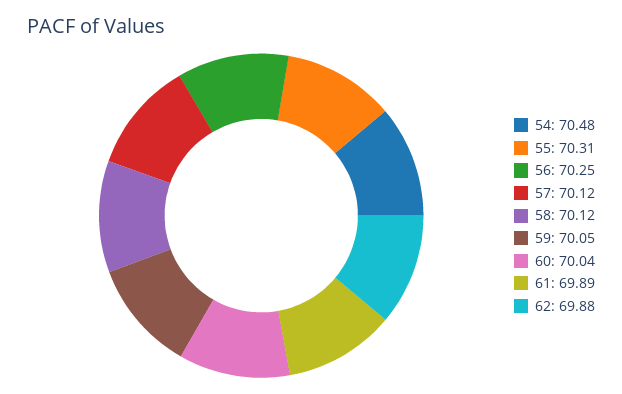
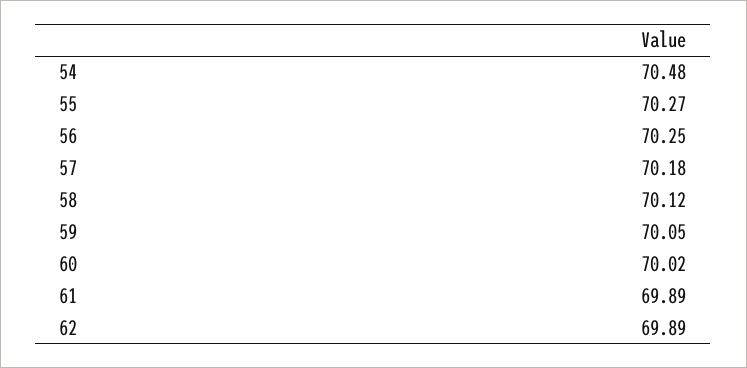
55: 70.31 -> 70.27
57: 70.12 -> 70.18
60: 70.04 -> 70.02
62: 69.88 -> 69.89

